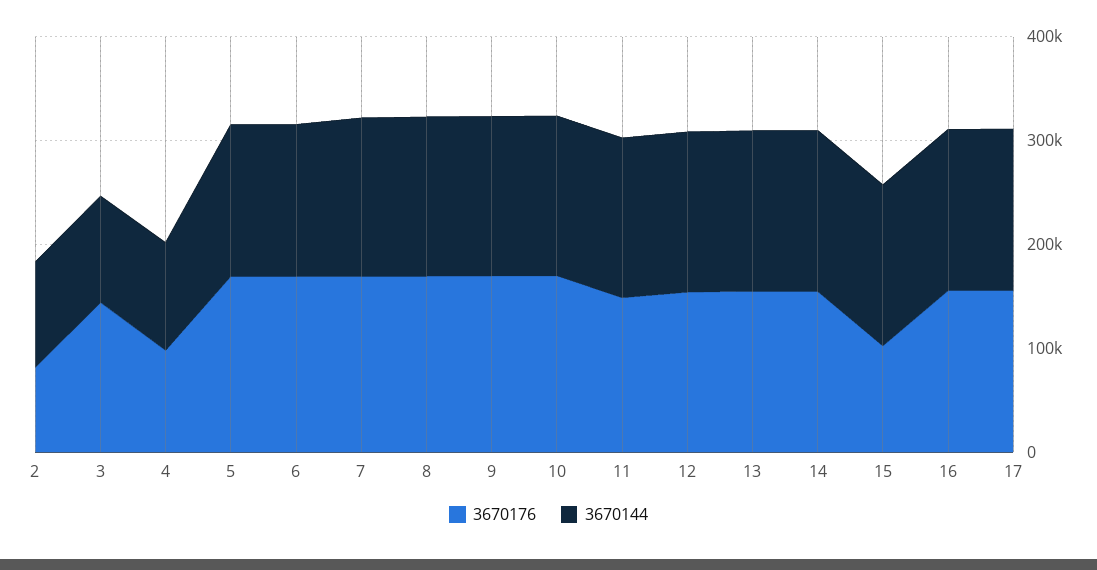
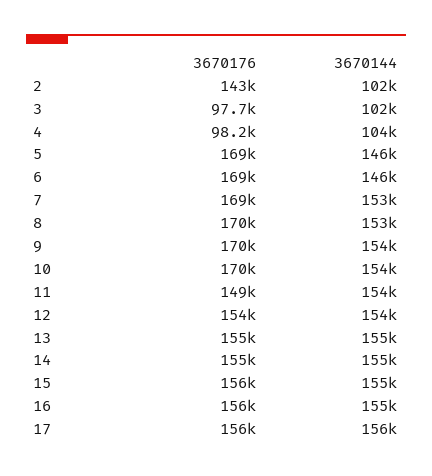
3670176, 2: 80000 -> 143000
3670176, 3: 140000 -> 97700
3670176, 15: 100000 -> 156000

